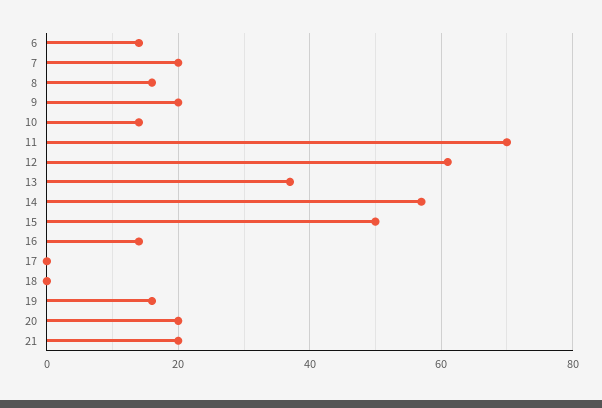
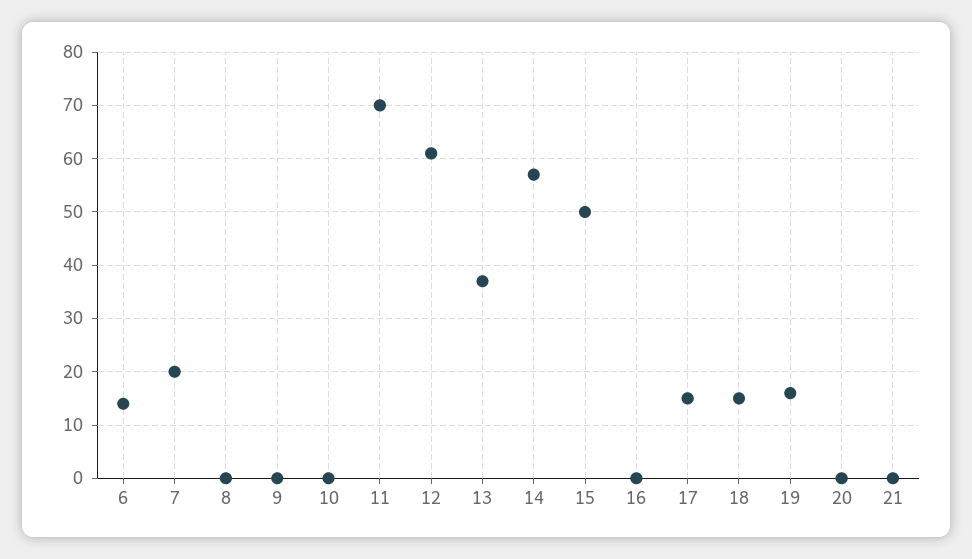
8: 15 -> 0
9: 20 -> 0
10: 15 -> 0
16: 15 -> 0
17: 0 -> 15
18: 0 -> 15
20: 20 -> 0
21: 20 -> 0

